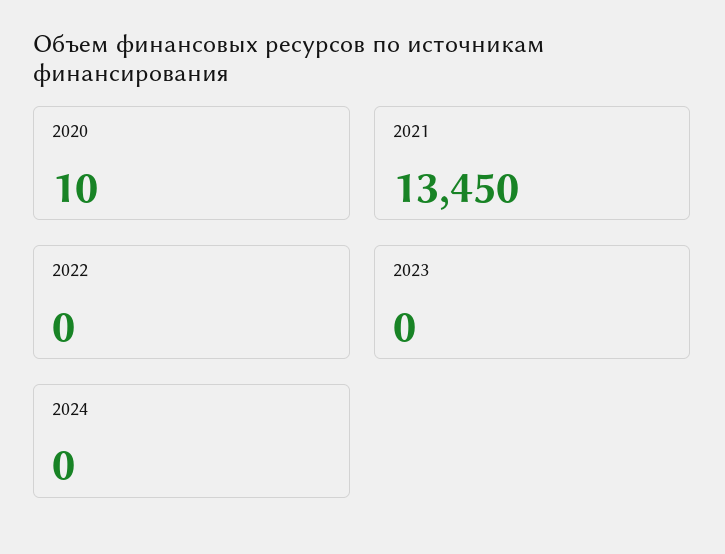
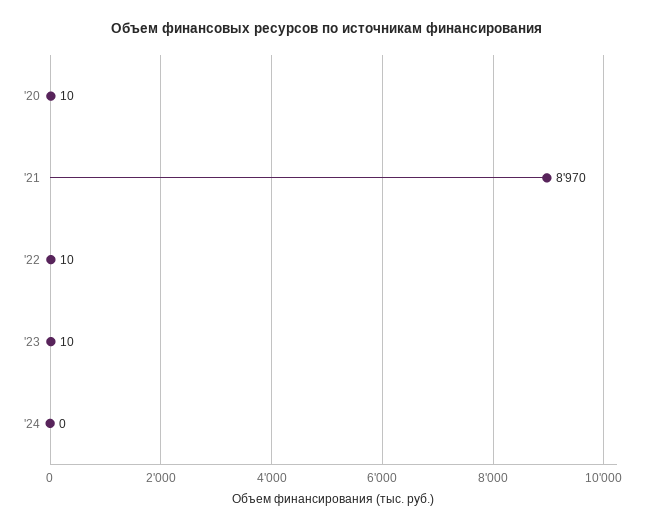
2021: 13450 -> 8970
2022: 0 -> 10
2023: 0 -> 10

